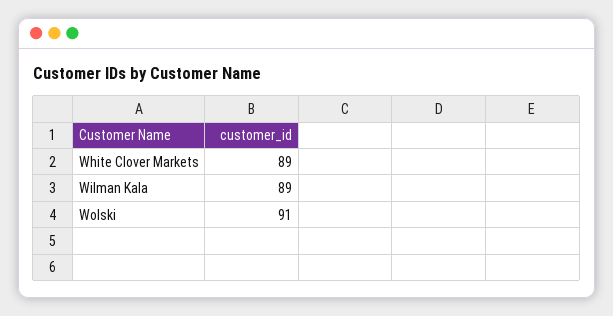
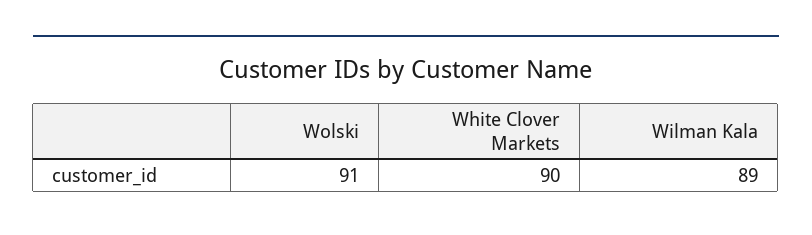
White Clover Markets: 89 -> 90

